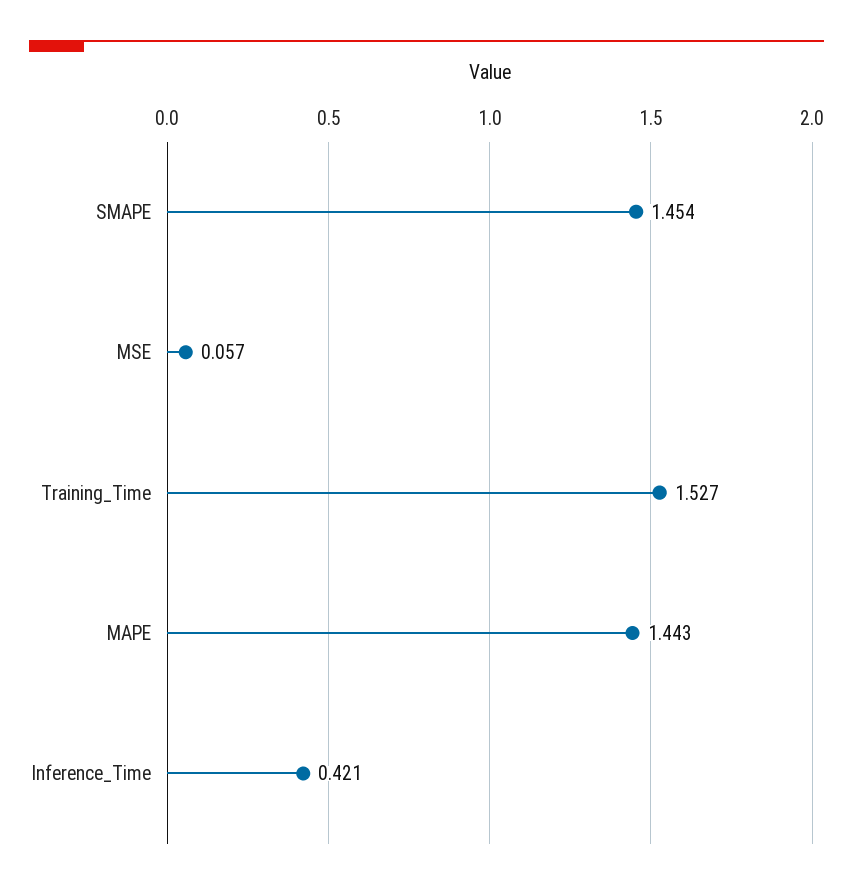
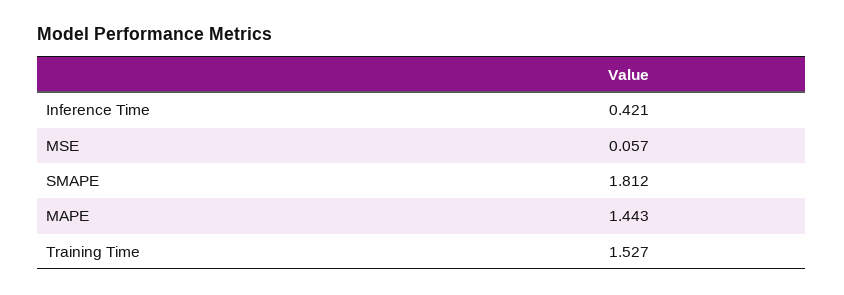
SMAPE: 1.454 -> 1.812

